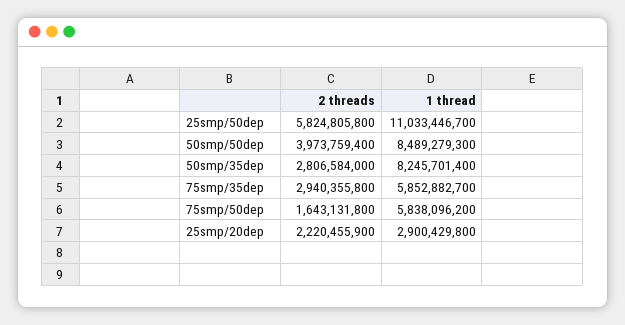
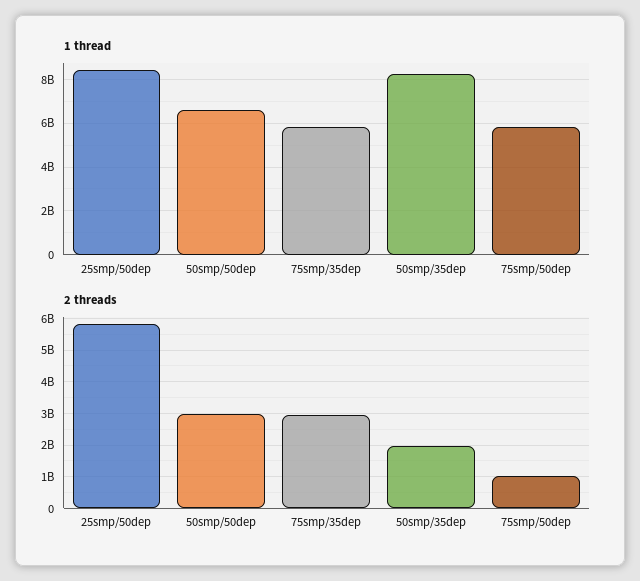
1 thread, 25smp/50dep: 11033446700 -> 8500000000
2 threads, 50smp/50dep: 3973759400 -> 3000000000
1 thread, 50smp/50dep: 8489279300 -> 6500000000
2 threads, 50smp/35dep: 2806584000 -> 2000000000
2 threads, 75smp/50dep: 1643131800 -> 1000000000
2 threads, 25smp/20dep: 2220455900 -> none
1 thread, 25smp/20dep: 2900429800 -> none

